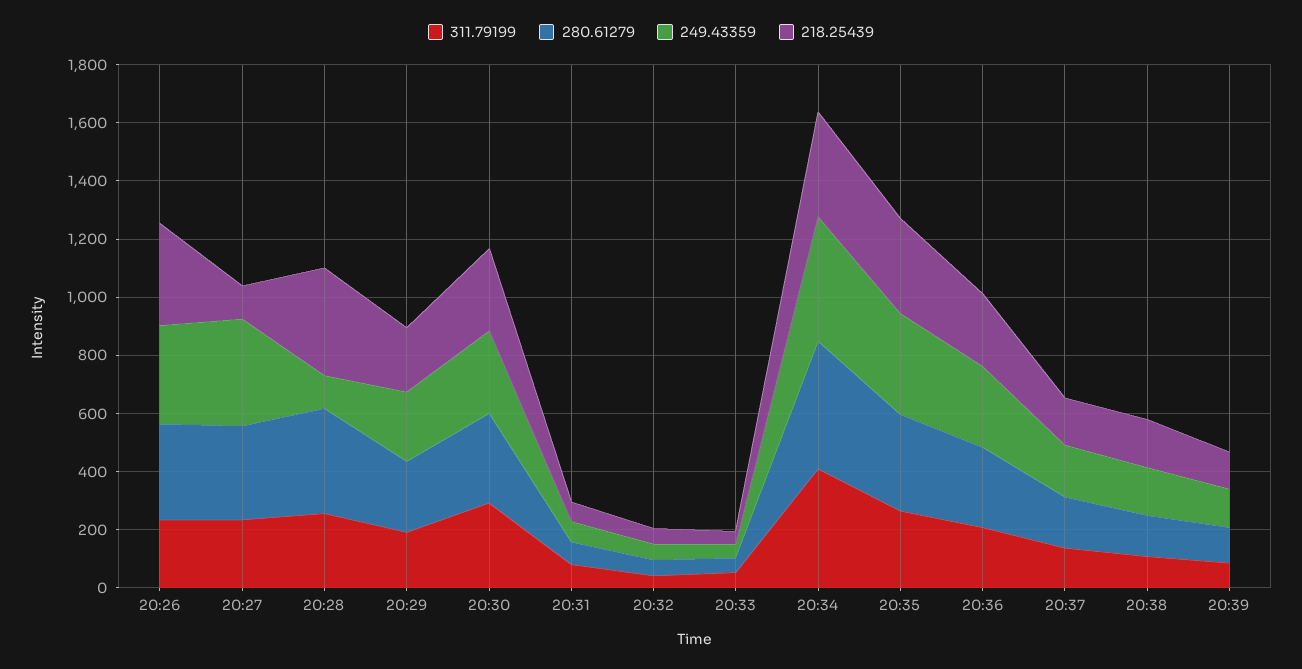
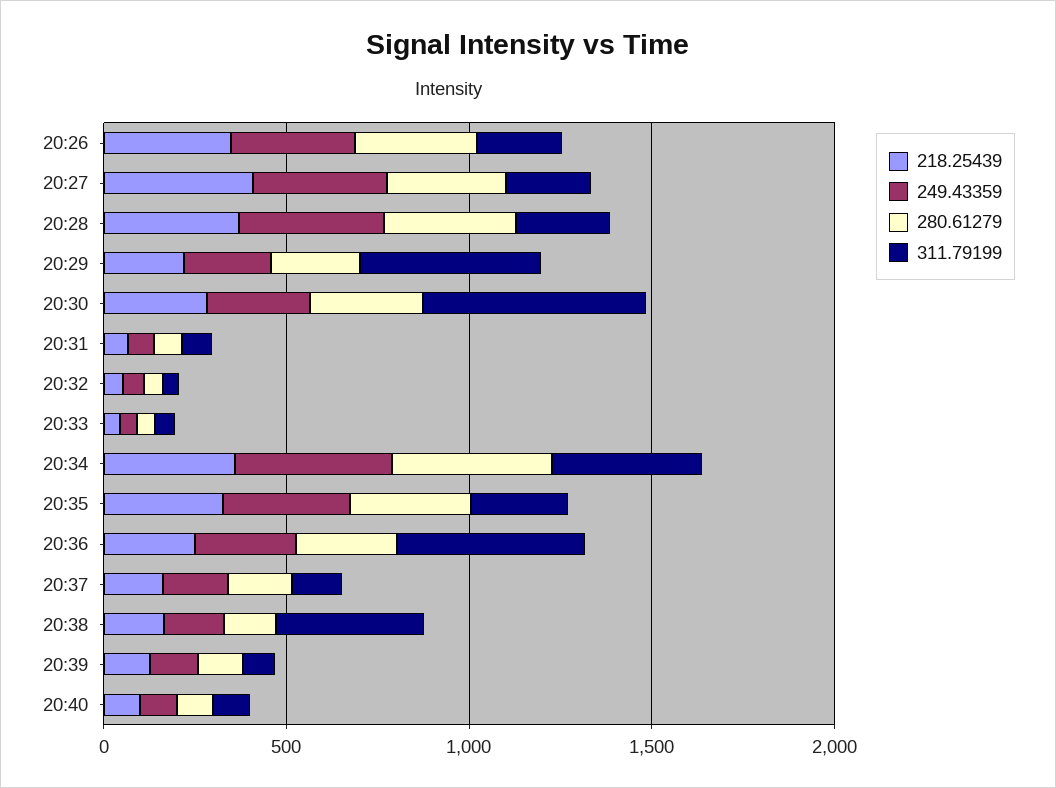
218.25439, 20:27: 100 -> 400
249.43359, 20:28: 100 -> 400
311.79199, 20:29: 200 -> 500
311.79199, 20:30: 300 -> 600
311.79199, 20:36: 200 -> 500
311.79199, 20:38: 100 -> 400
218.25439, 20:40: none -> 100
249.43359, 20:40: none -> 100
280.61279, 20:40: none -> 100
311.79199, 20:40: none -> 100

